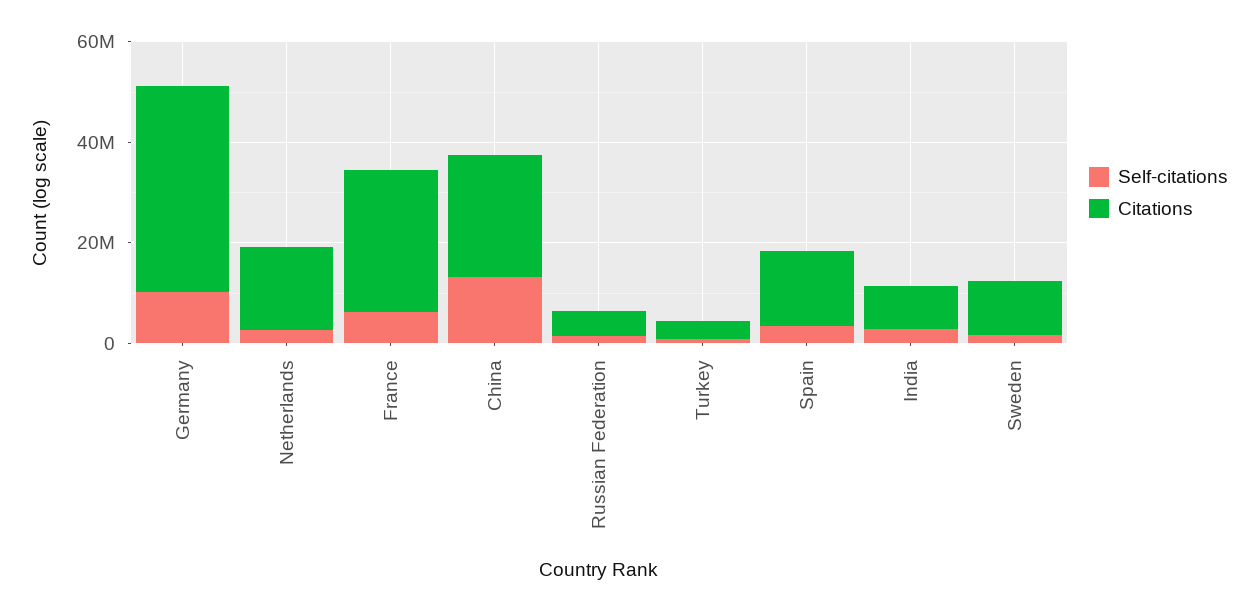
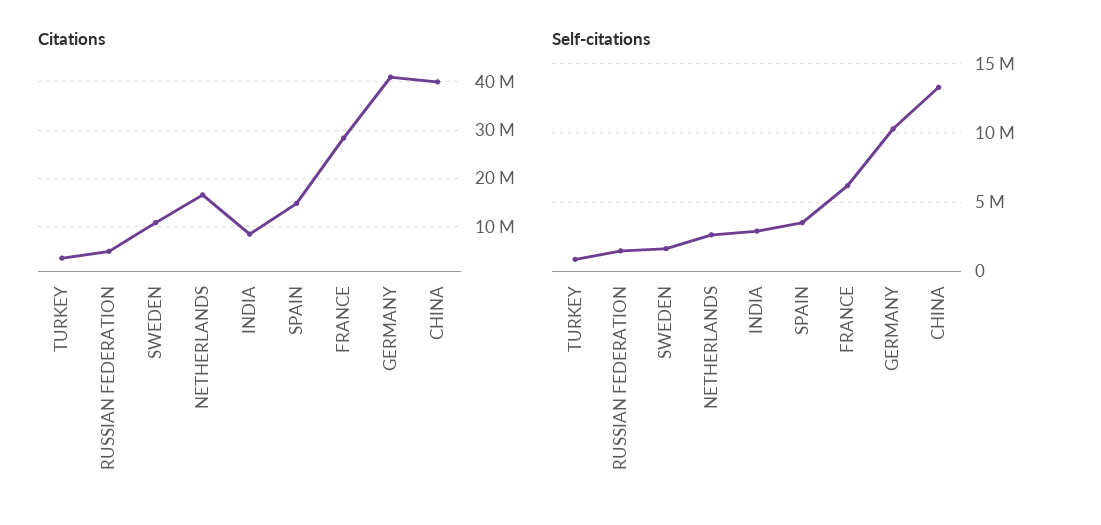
Citations, China: 25000000 -> 40000000

